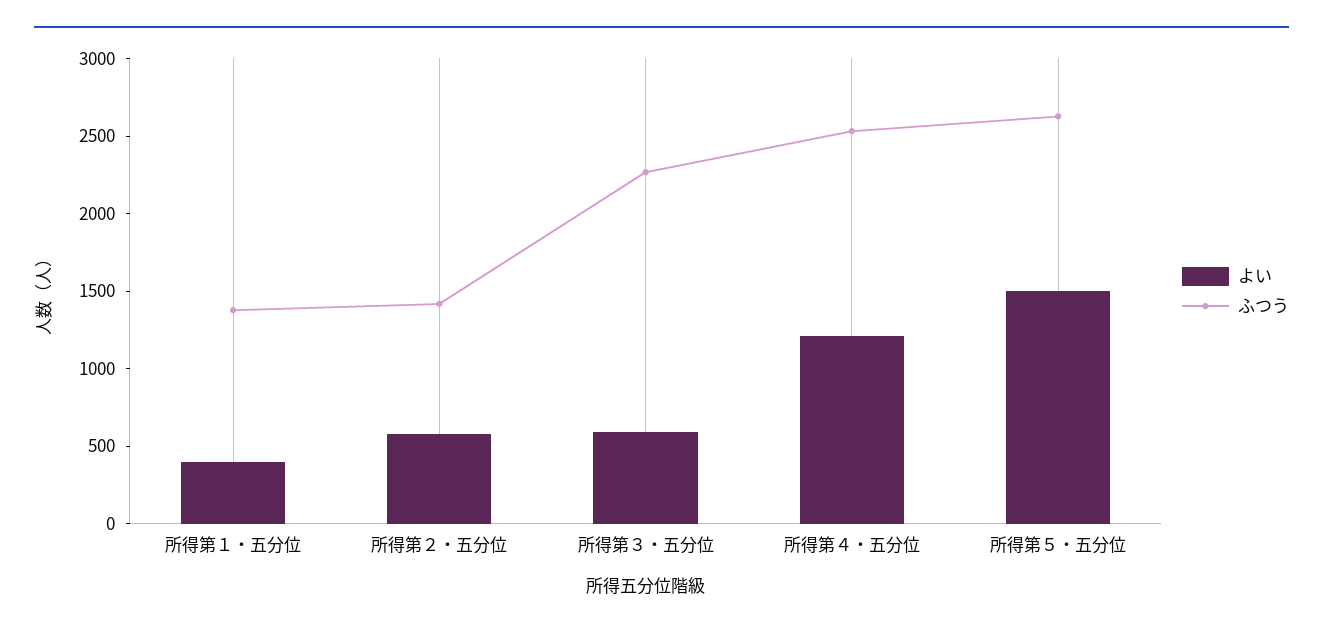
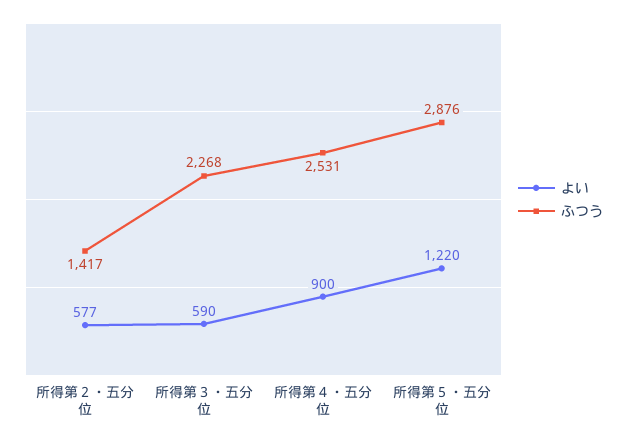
よい, 所得第１・五分位: 400 -> none
ふつう, 所得第１・五分位: 1400 -> none
よい, 所得第４・五分位: 1200 -> 900
よい, 所得第５・五分位: 1500 -> 1220
ふつう, 所得第５・五分位: 2600 -> 2876

